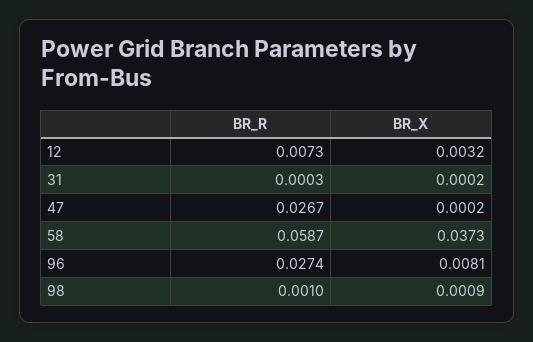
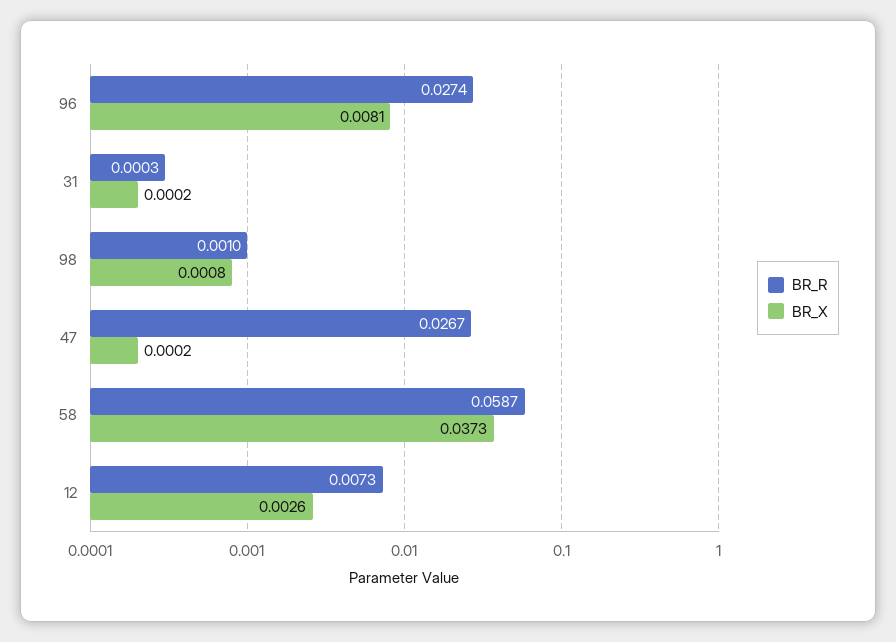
BR_X, 12: 0.0032 -> 0.0026
BR_X, 98: 0.0009 -> 0.0008

